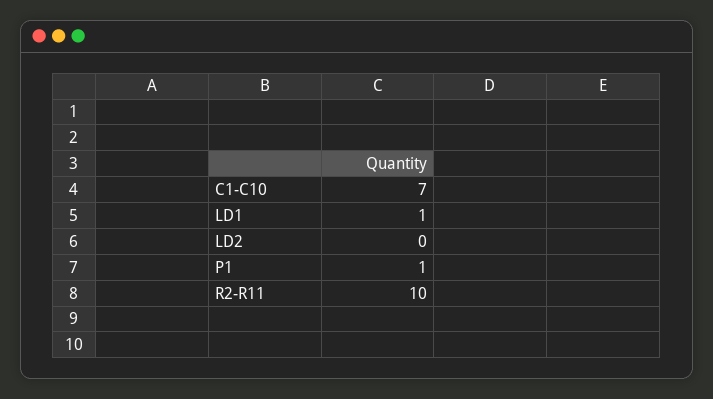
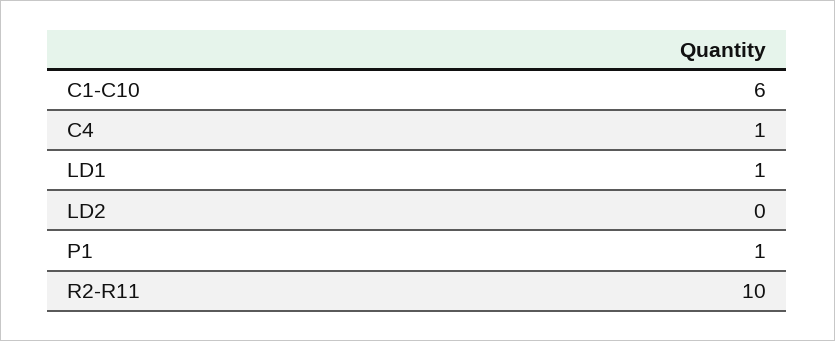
C1-C10: 7 -> 6
C4: none -> 1

